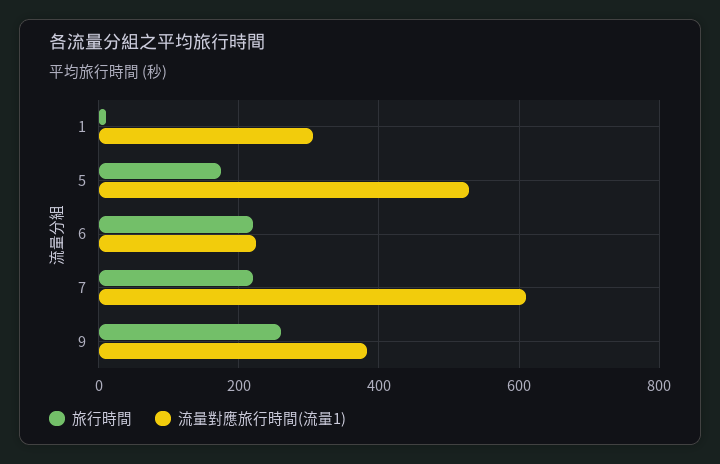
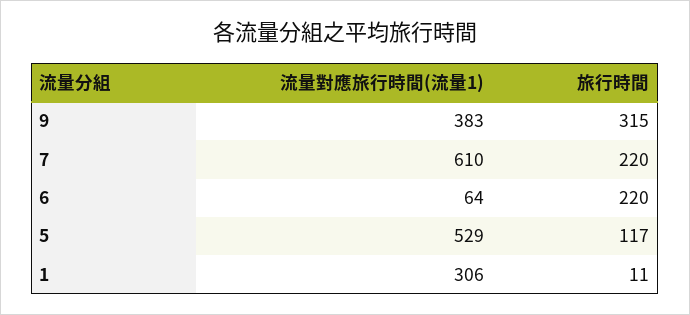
旅行時間, 5: 180 -> 117
流量對應旅行時間(流量1), 6: 220 -> 64
旅行時間, 9: 260 -> 315

